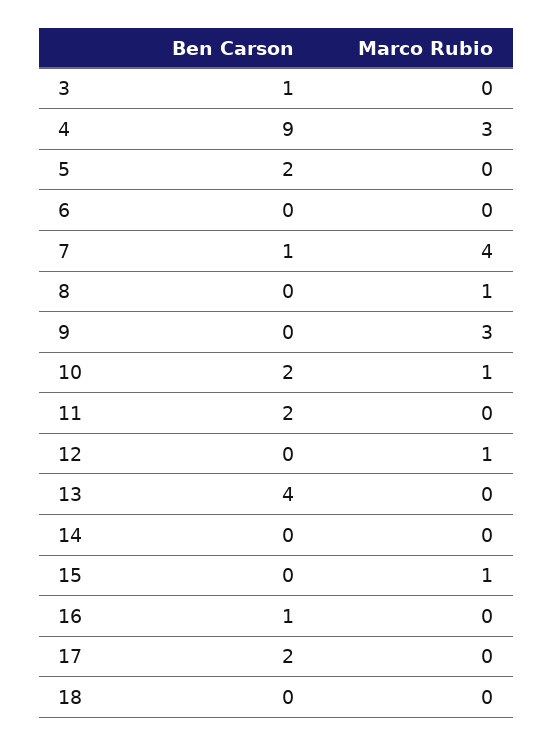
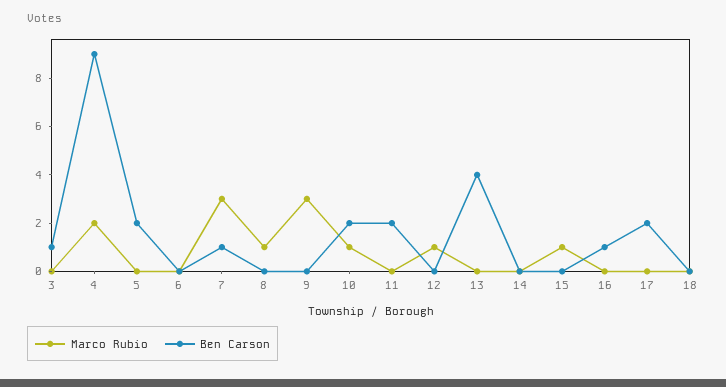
Marco Rubio, 4: 3 -> 2
Marco Rubio, 7: 4 -> 3

